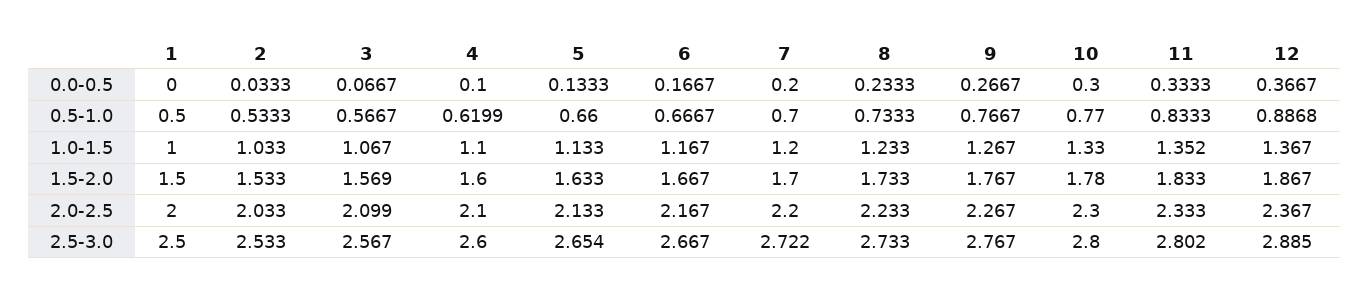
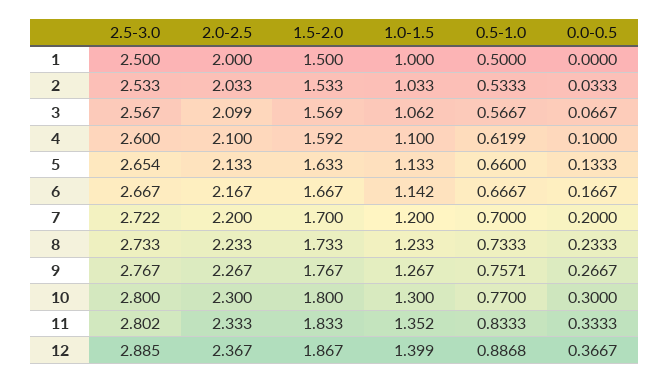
9, 0.5-1.0: 0.7667 -> 0.7571
3, 1.0-1.5: 1.067 -> 1.062
6, 1.0-1.5: 1.167 -> 1.142
10, 1.0-1.5: 1.33 -> 1.3
12, 1.0-1.5: 1.367 -> 1.399
4, 1.5-2.0: 1.6 -> 1.592
10, 1.5-2.0: 1.78 -> 1.8

